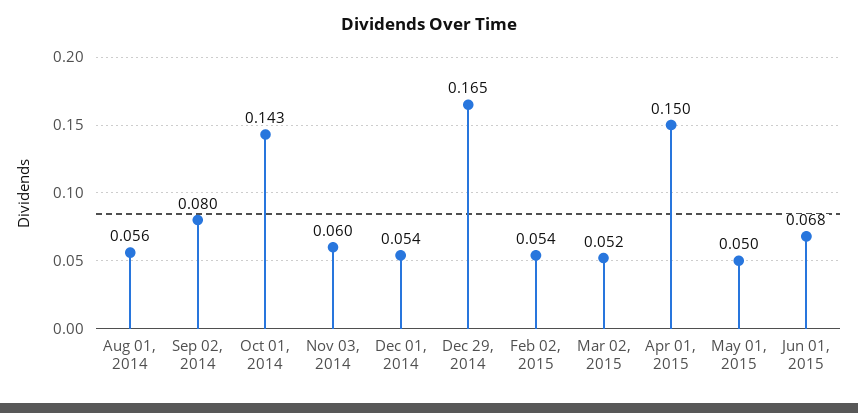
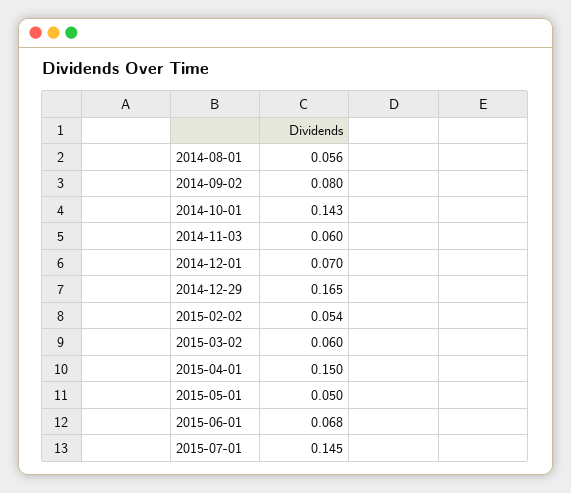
Dec 01, 2014: 0.054 -> 0.07
Mar 02, 2015: 0.052 -> 0.06
2015-07-01: none -> 0.145

